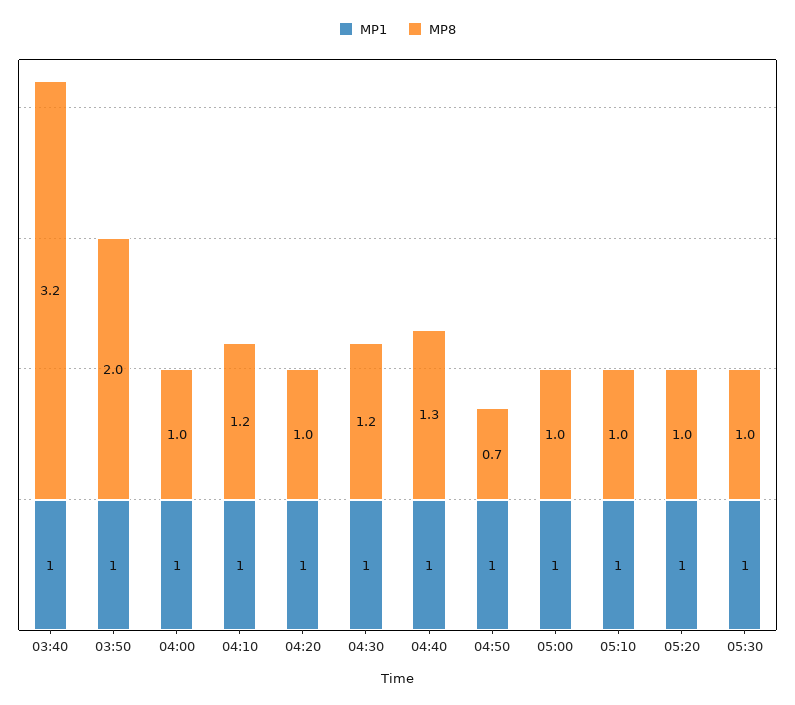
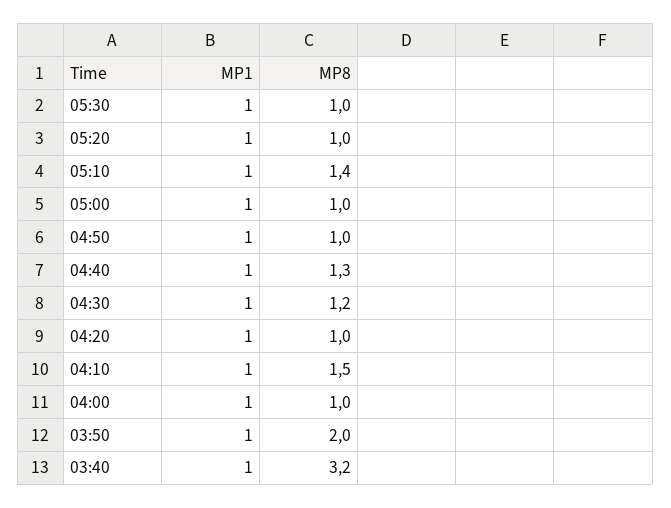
MP8, 04:10: 1.2 -> 1.5
MP8, 04:50: 0.7 -> 1
MP8, 05:10: 1 -> 1.4

